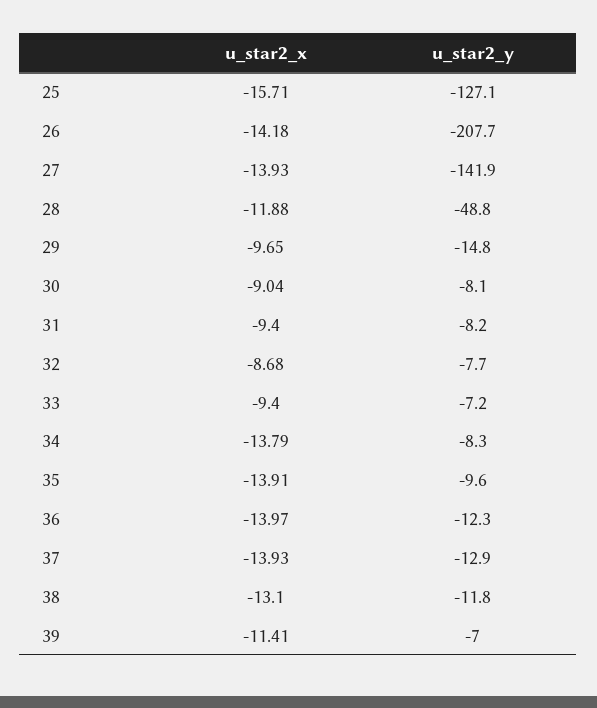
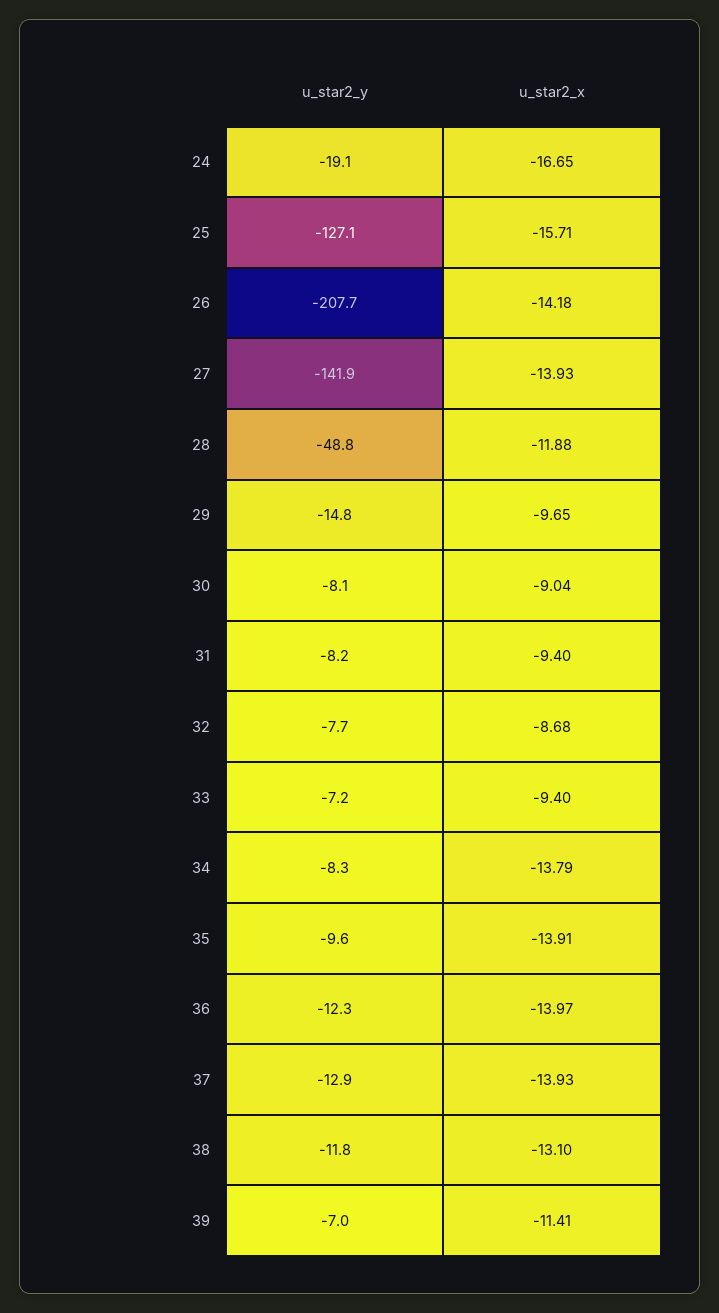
u_star2_y, 24: none -> -19.1
u_star2_x, 24: none -> -16.65

